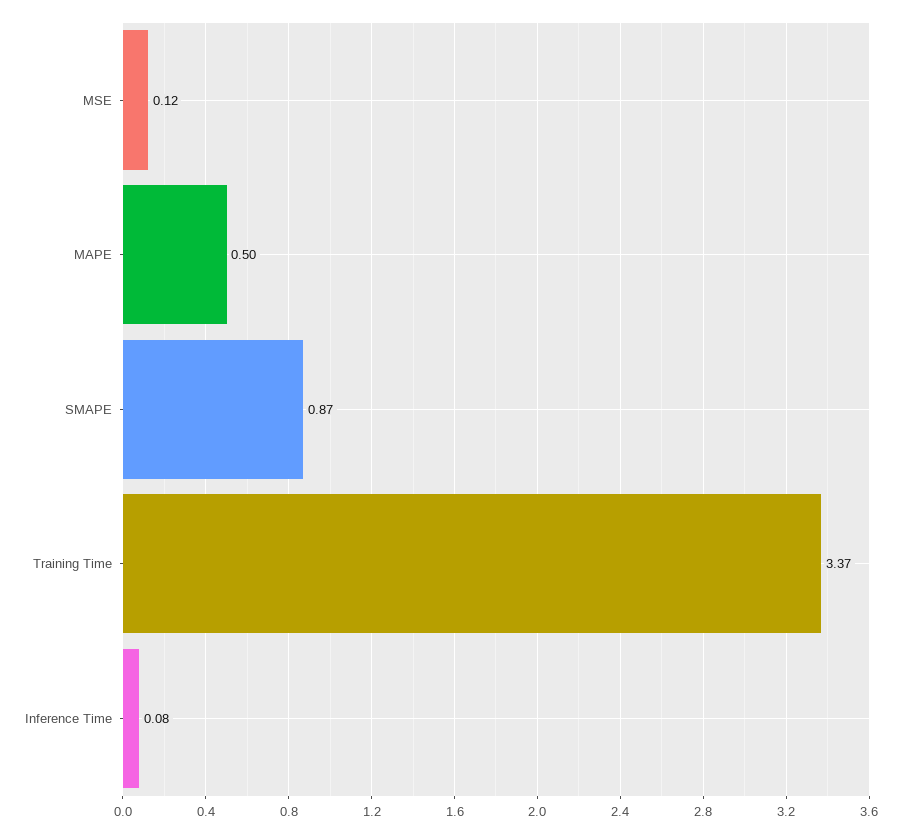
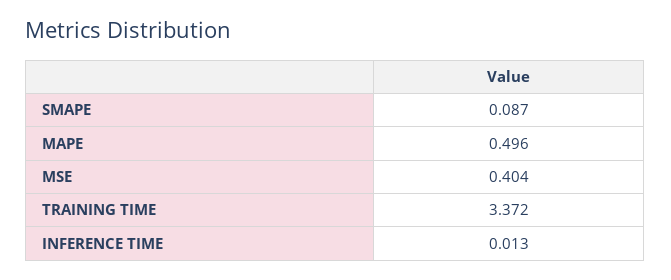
MSE: 0.12 -> 0.404
SMAPE: 0.87 -> 0.087
Inference Time: 0.08 -> 0.013

